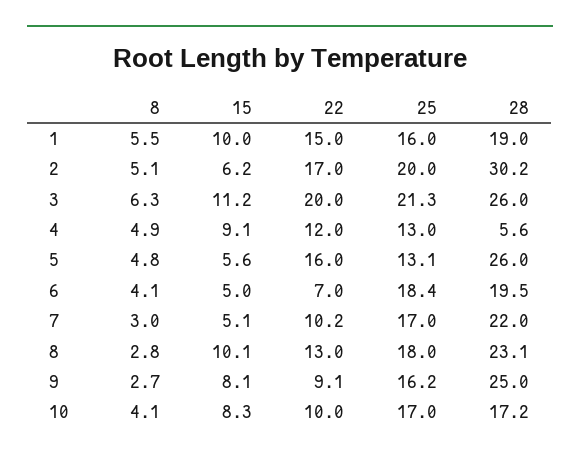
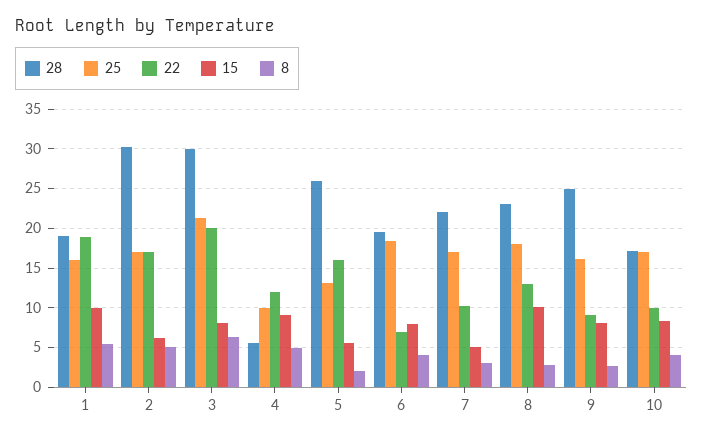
22, 1: 15 -> 19
25, 2: 20 -> 17
15, 3: 11.2 -> 8
28, 3: 26 -> 30
25, 4: 13 -> 10
8, 5: 4.8 -> 2
15, 6: 5 -> 8

